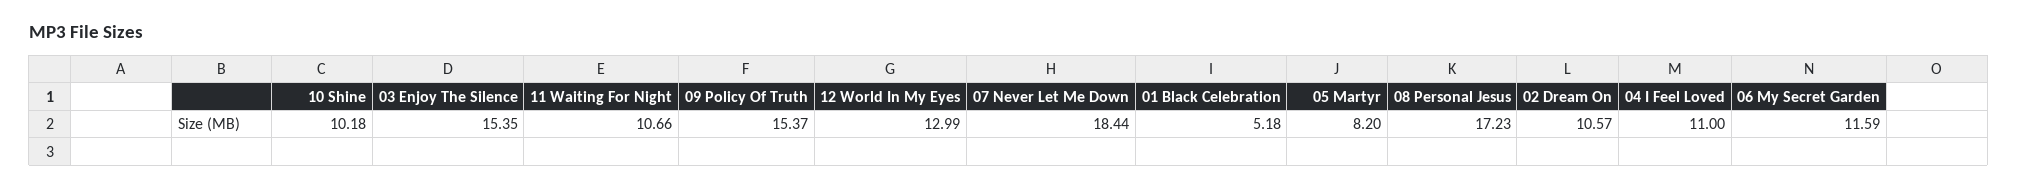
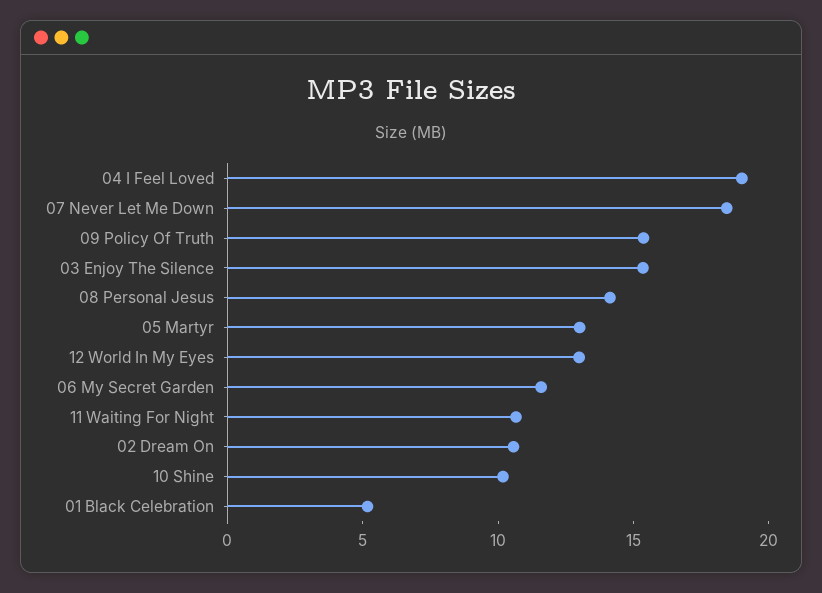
05 Martyr: 8.2 -> 13
08 Personal Jesus: 17.23 -> 14
04 I Feel Loved: 11 -> 19

